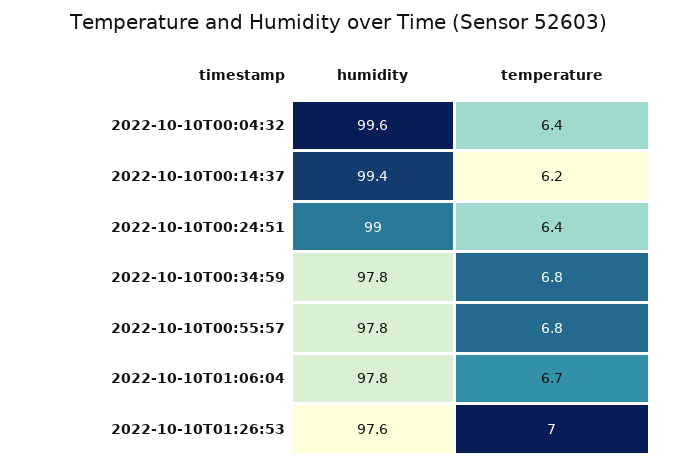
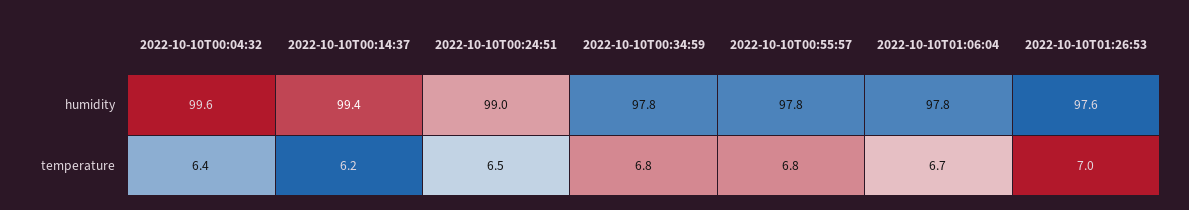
temperature, 2022-10-10T00:24:51: 6.4 -> 6.5

